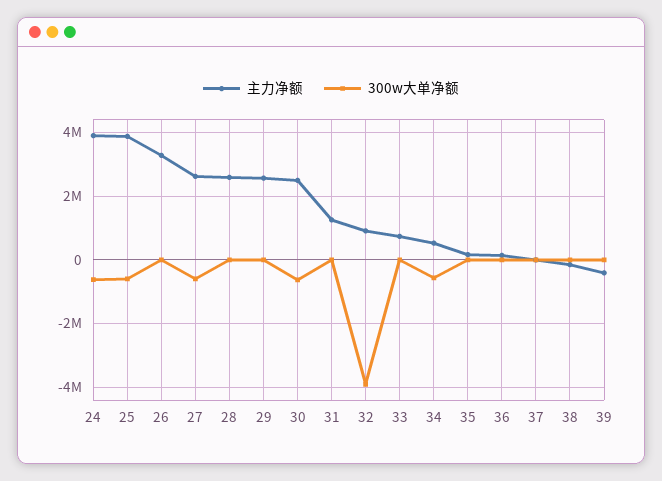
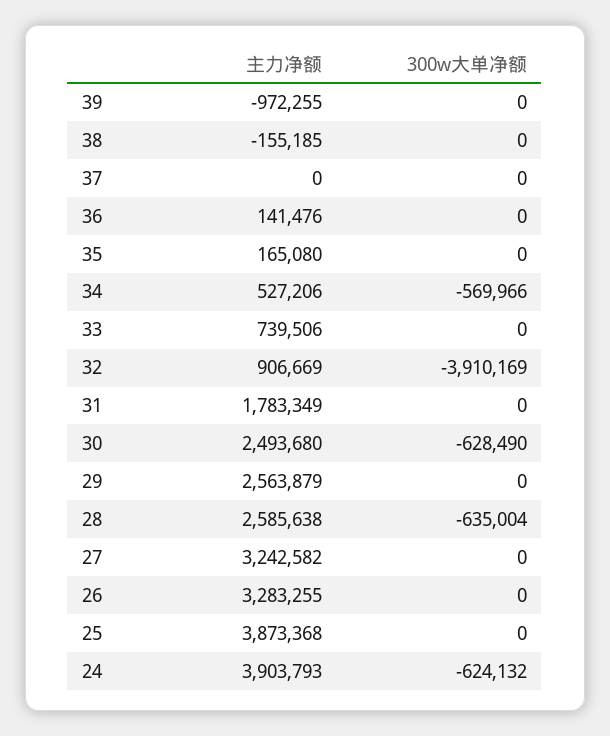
300w大单净额, 25: -600000 -> 0
主力净额, 27: 2600000 -> 3242582
300w大单净额, 27: -600000 -> 0
300w大单净额, 28: 0 -> -635004
主力净额, 31: 1200000 -> 1783349
主力净额, 39: -400000 -> -972255

